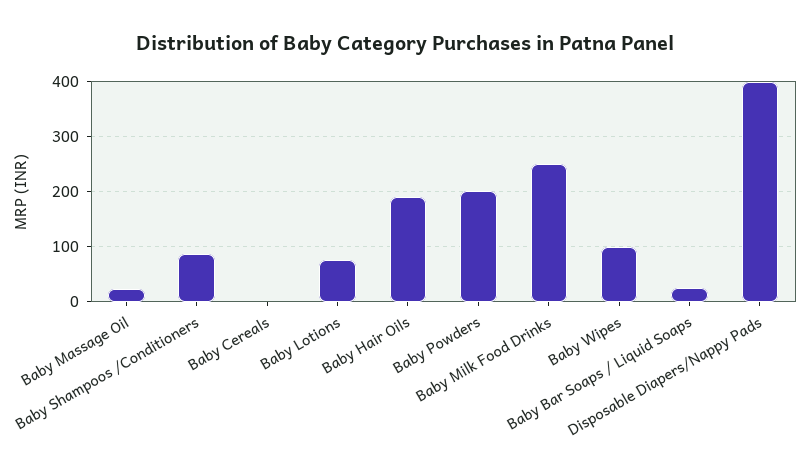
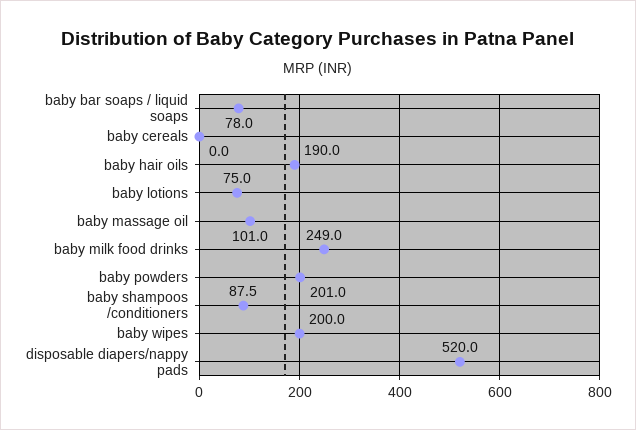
Baby Massage Oil: 20 -> 101
Baby Wipes: 100 -> 200
Baby Bar Soaps / Liquid Soaps: 20 -> 78
Disposable Diapers/Nappy Pads: 400 -> 520

